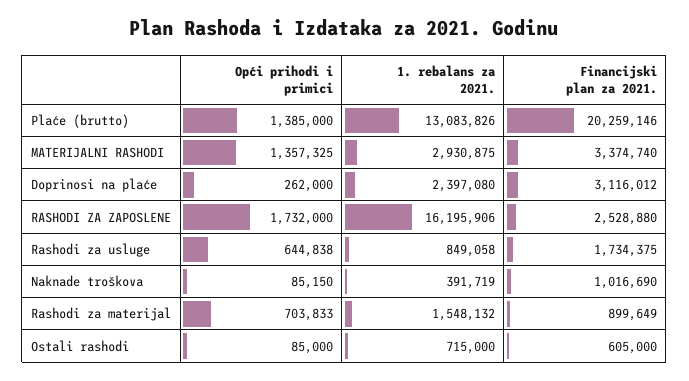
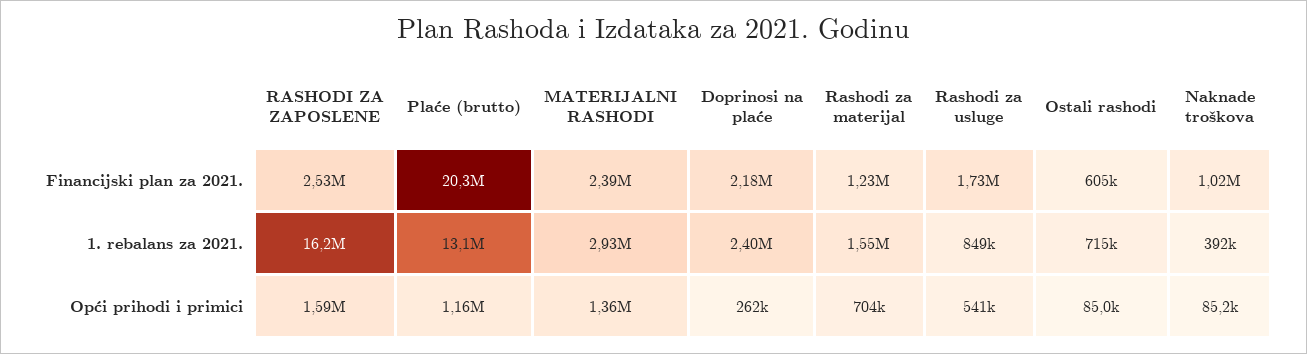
Opći prihodi i primici, Plaće (brutto): 1385000 -> 1160000
Financijski plan za 2021., MATERIJALNI RASHODI: 3374740 -> 2390000
Financijski plan za 2021., Doprinosi na plaće: 3116012 -> 2180000
Opći prihodi i primici, RASHODI ZA ZAPOSLENE: 1732000 -> 1590000
Opći prihodi i primici, Rashodi za usluge: 644838 -> 541000
Financijski plan za 2021., Rashodi za materijal: 899649 -> 1230000

